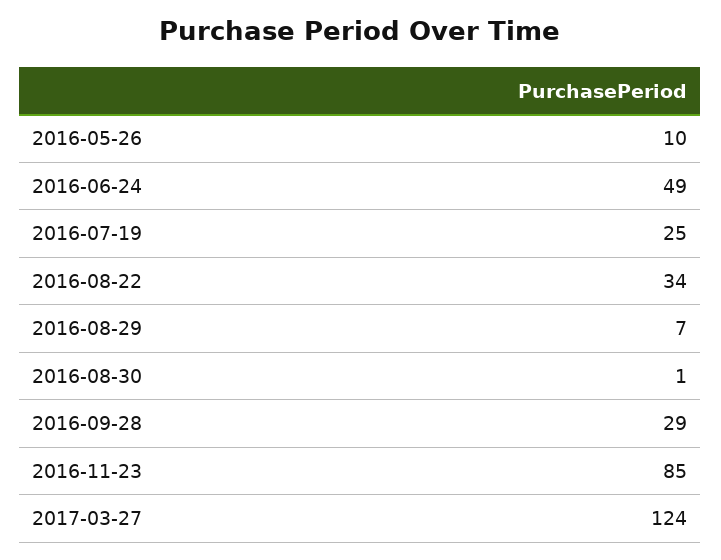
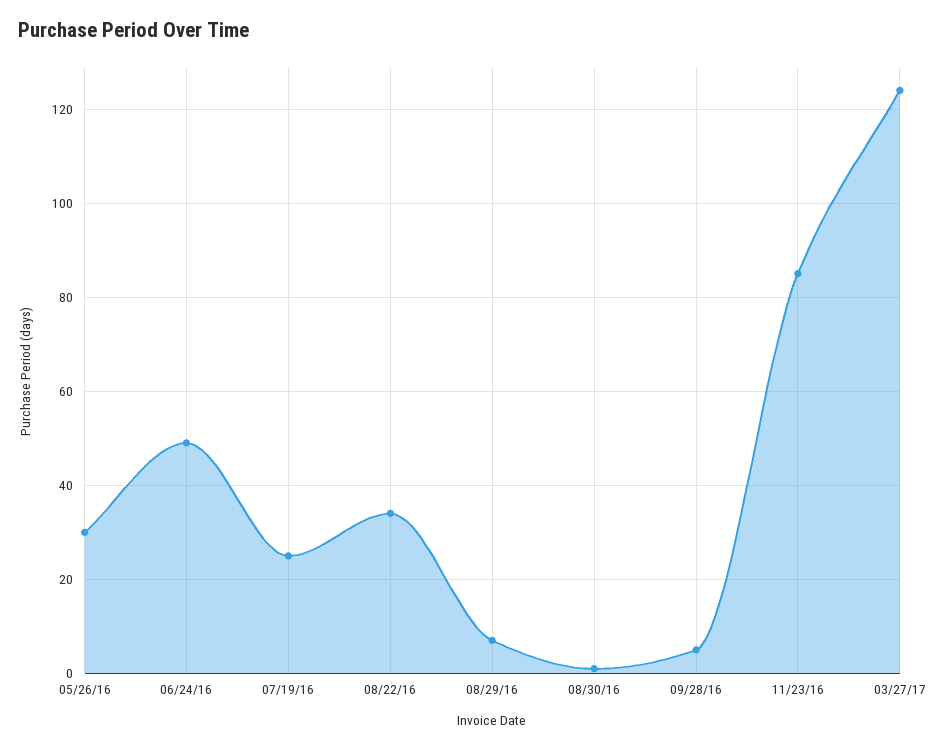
2016-05-26: 10 -> 30
2016-09-28: 29 -> 5

